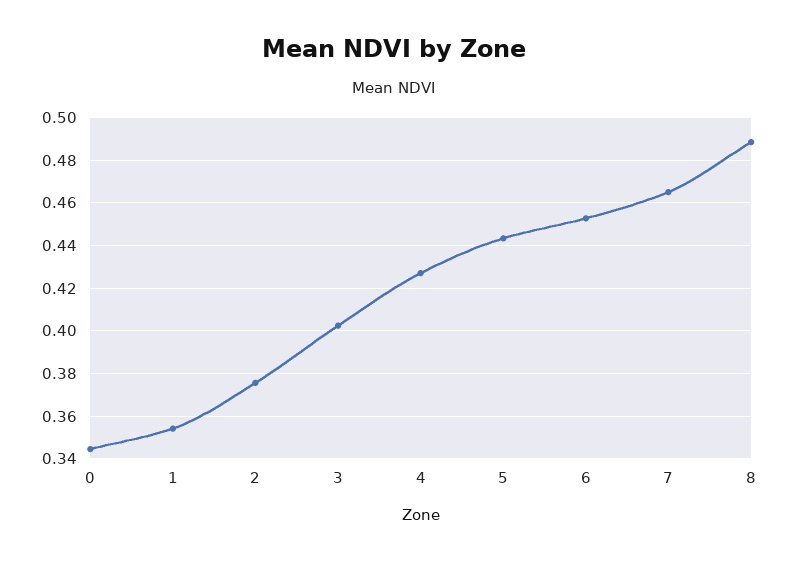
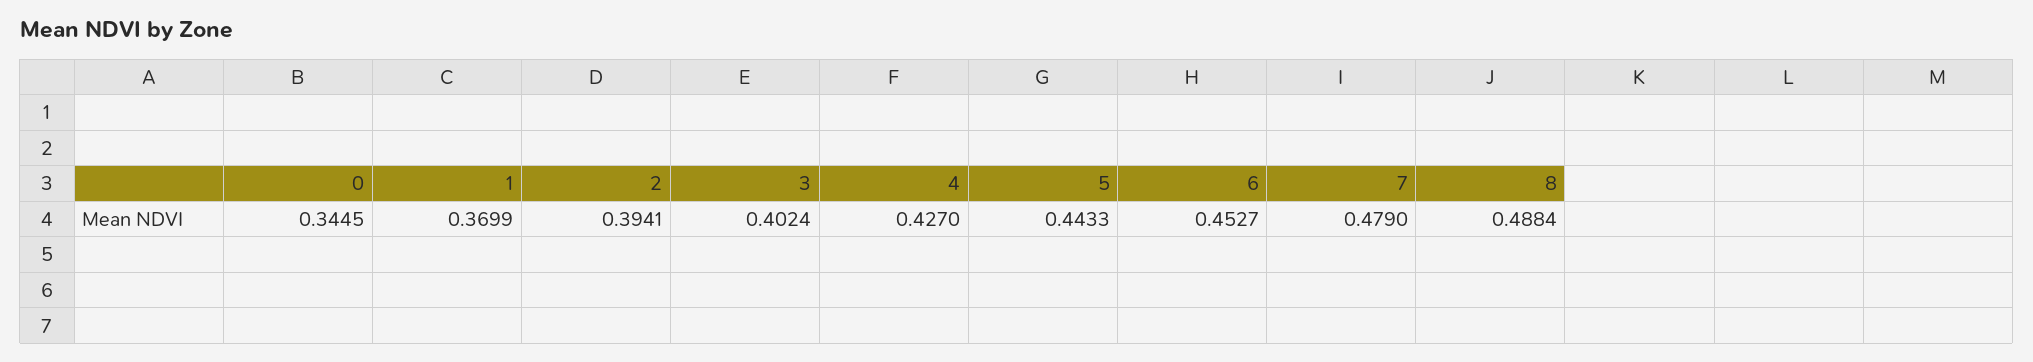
1: 0.355 -> 0.3699
2: 0.375 -> 0.3941
7: 0.465 -> 0.479

